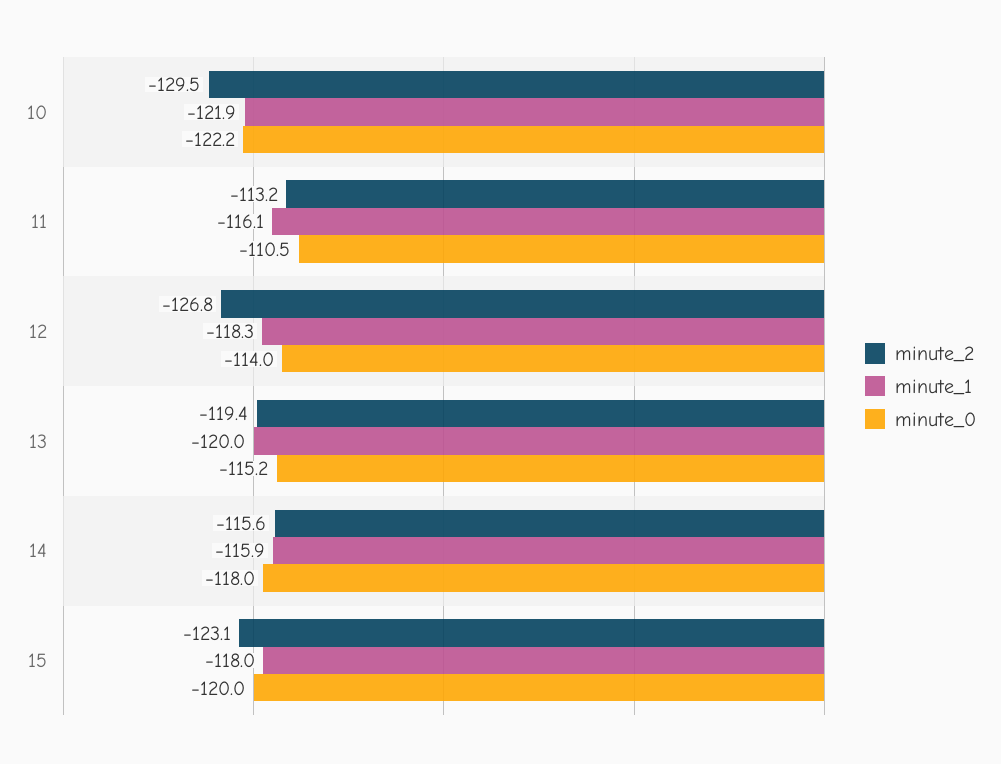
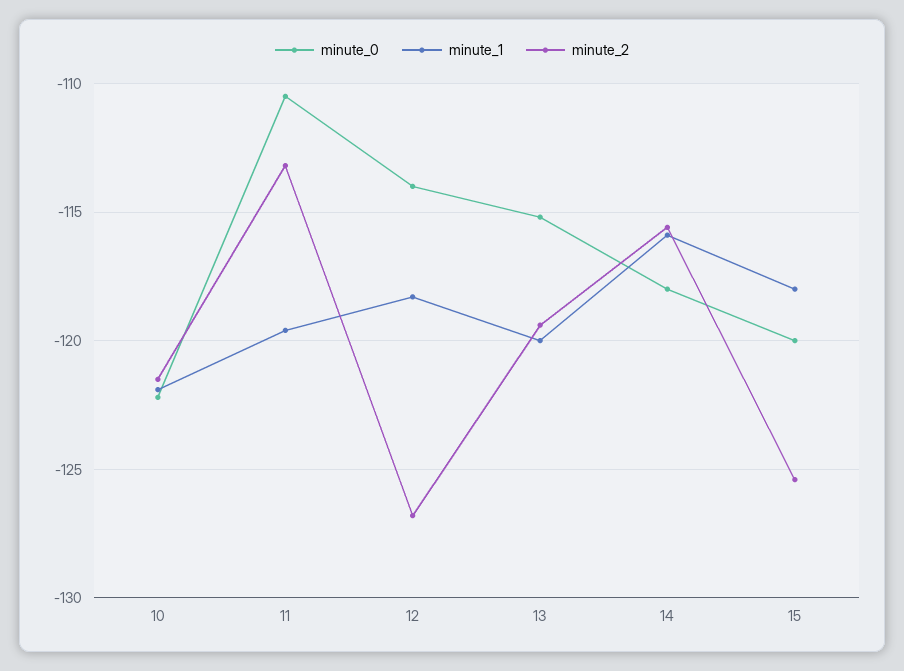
minute_2, 10: -129.5 -> -121.5
minute_1, 11: -116.1 -> -119.5
minute_2, 15: -123.1 -> -125.5

